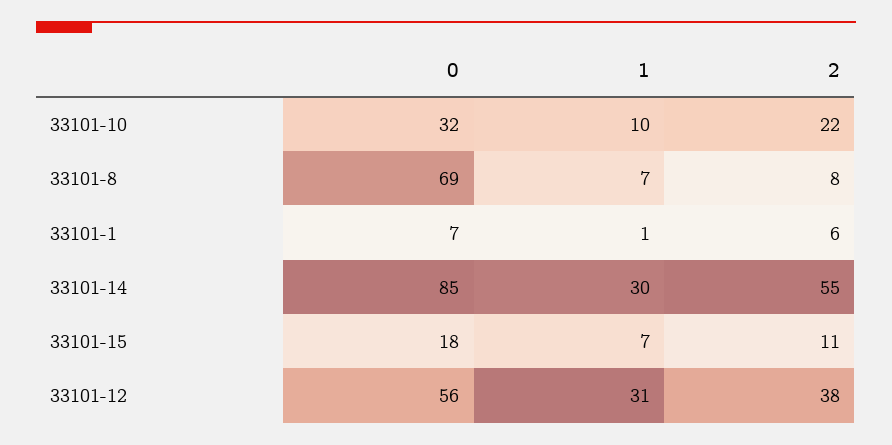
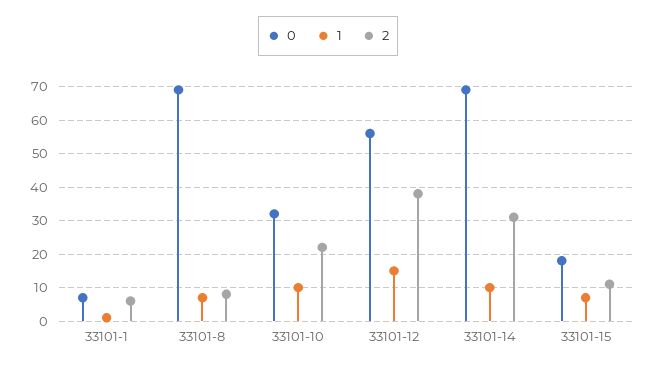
0, 33101-14: 85 -> 70
1, 33101-14: 30 -> 10
2, 33101-14: 55 -> 30
1, 33101-12: 31 -> 15

